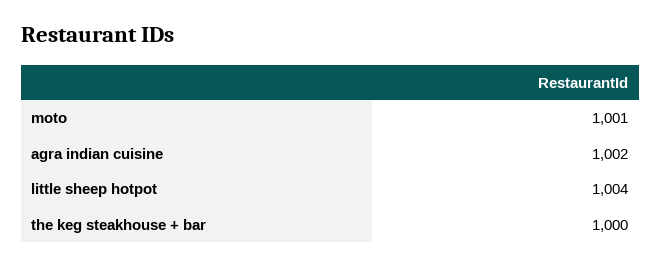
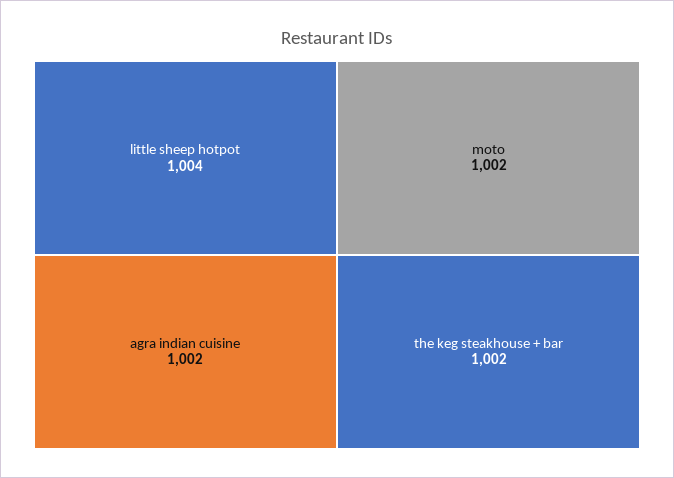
moto: 1001 -> 1002
the keg steakhouse + bar: 1000 -> 1002

